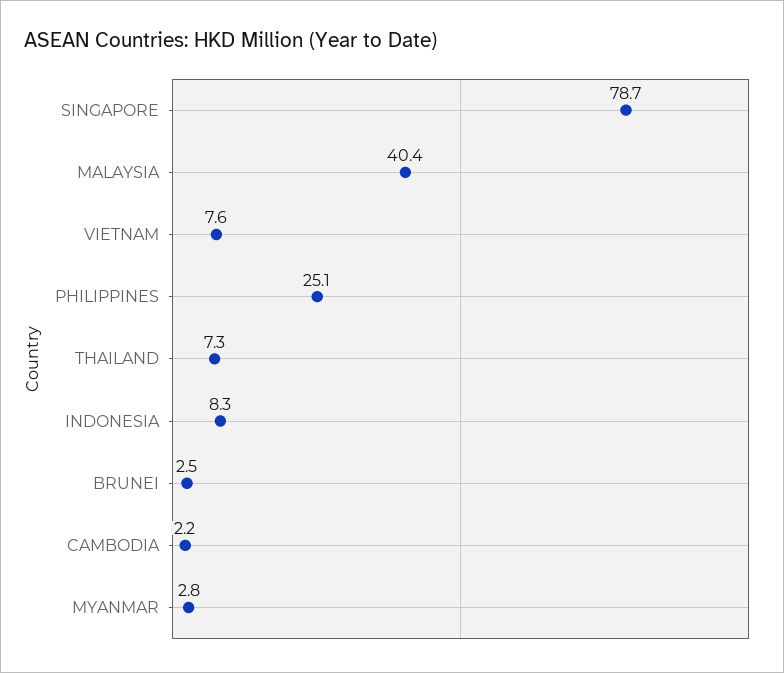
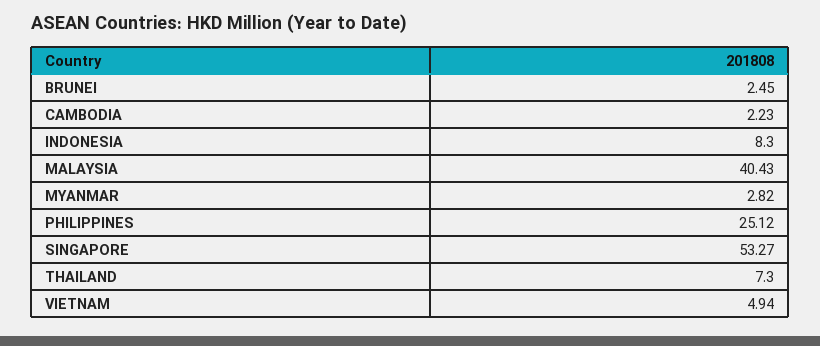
SINGAPORE: 78.7 -> 53.27
VIETNAM: 7.6 -> 4.94

